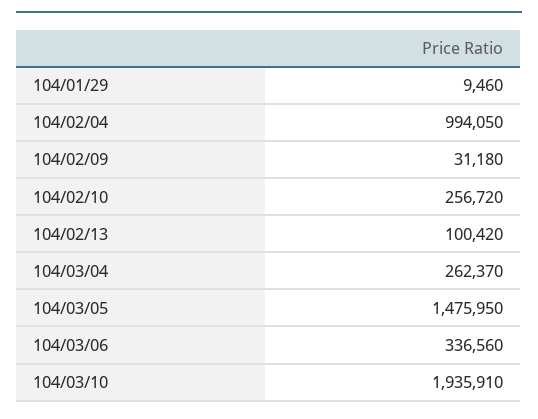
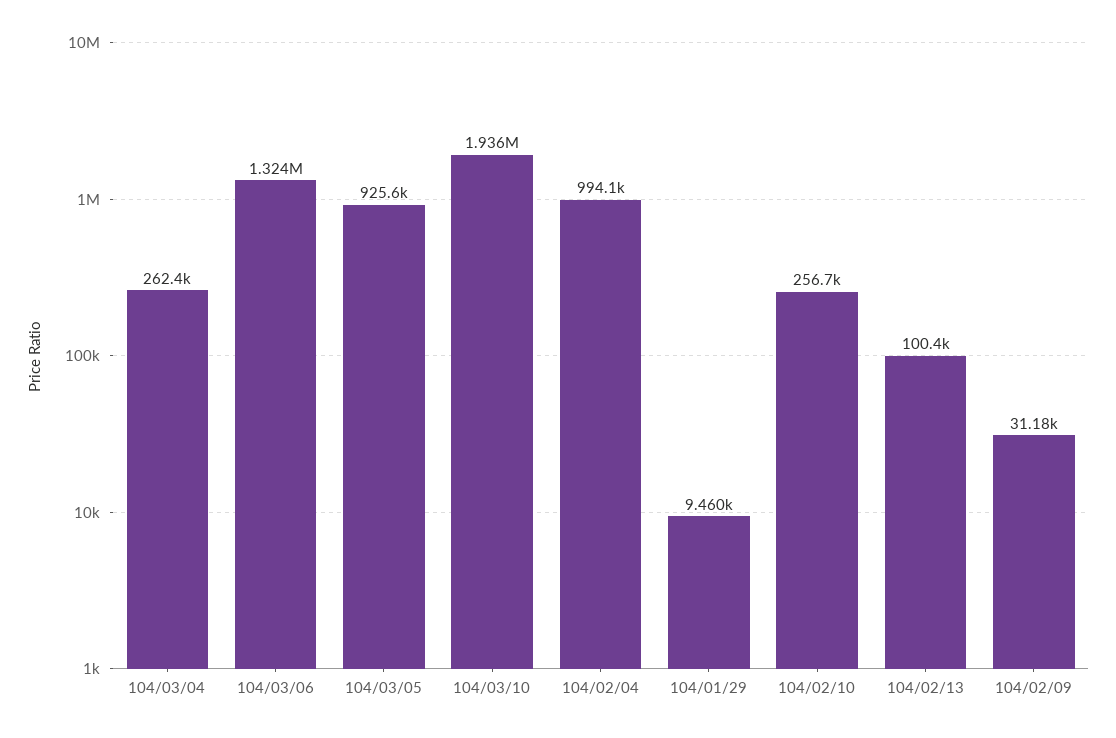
104/03/05: 1475950 -> 925600
104/03/06: 336560 -> 1324000

